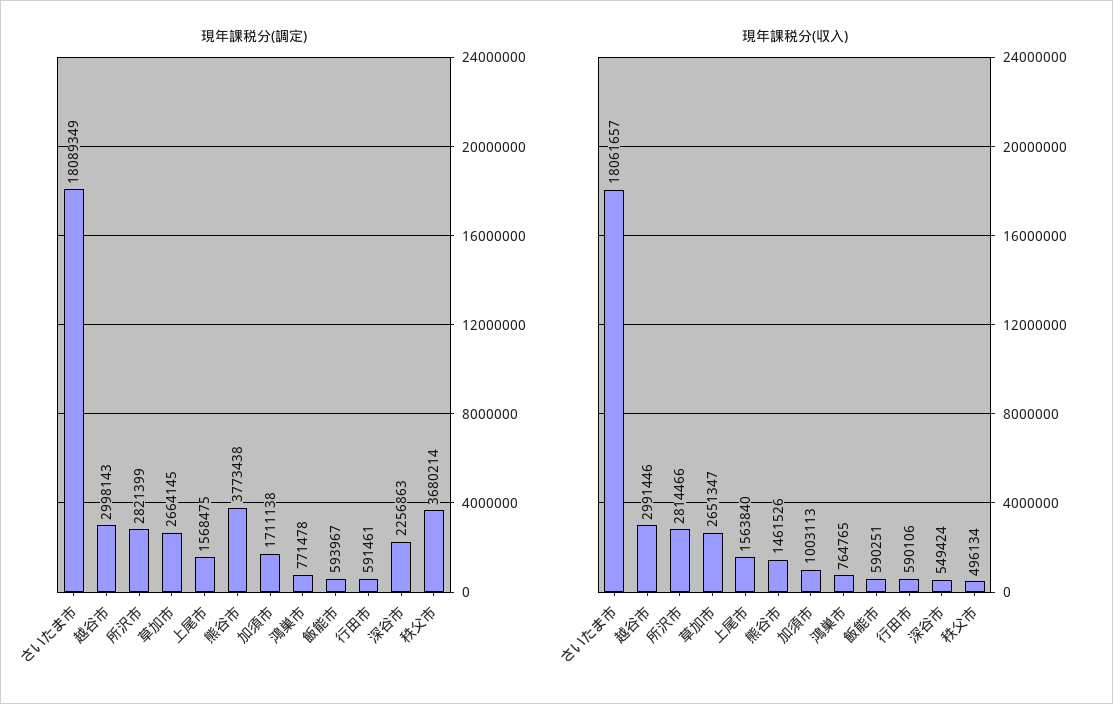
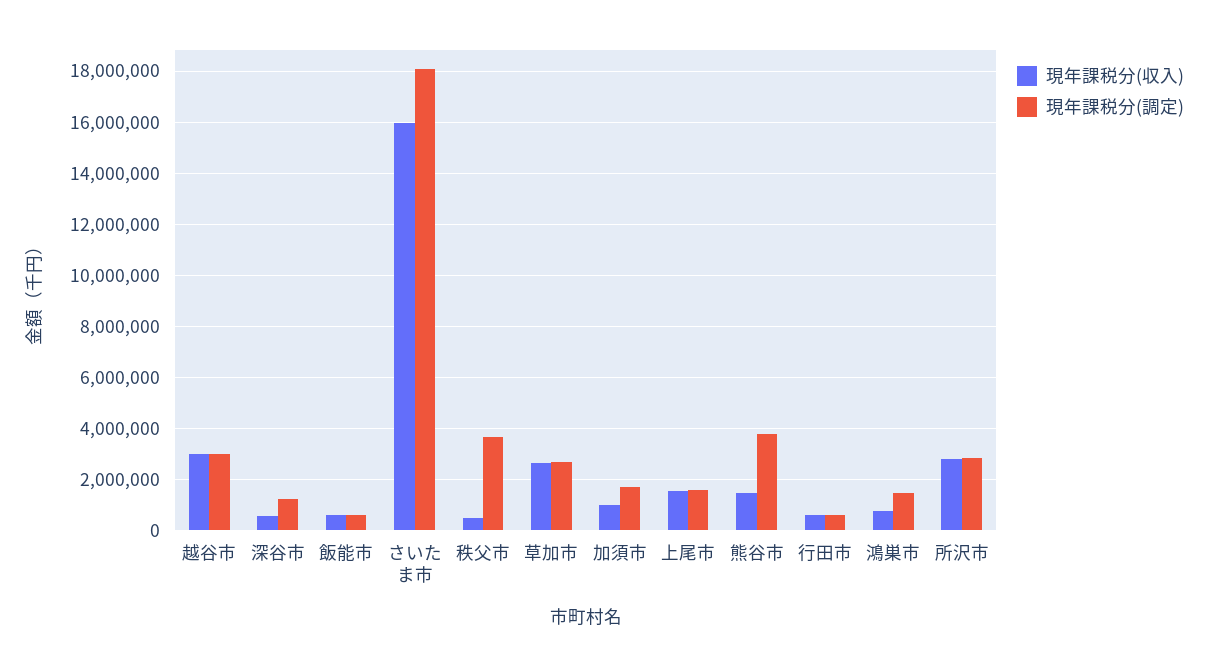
現年課税分(調定), 鴻巣市: 771478 -> 1500000
現年課税分(調定), 深谷市: 2256863 -> 1250000
現年課税分(収入), さいたま市: 18061657 -> 16000000

